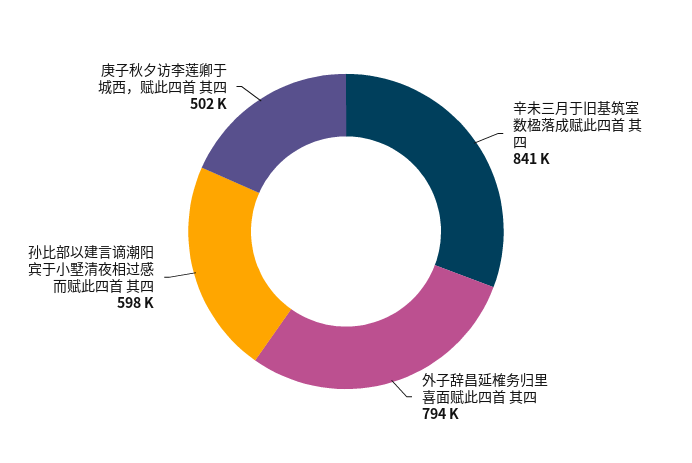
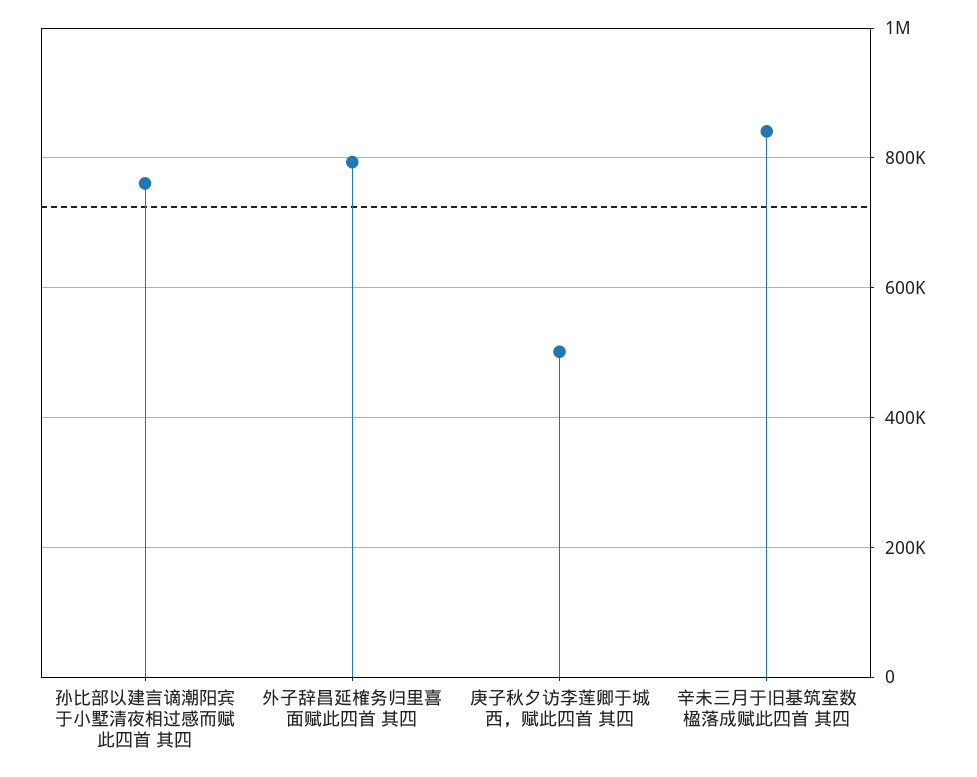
孙比部以建言谪潮阳宾于小墅清夜相过感而赋此四首 其四: 598000 -> 760000

